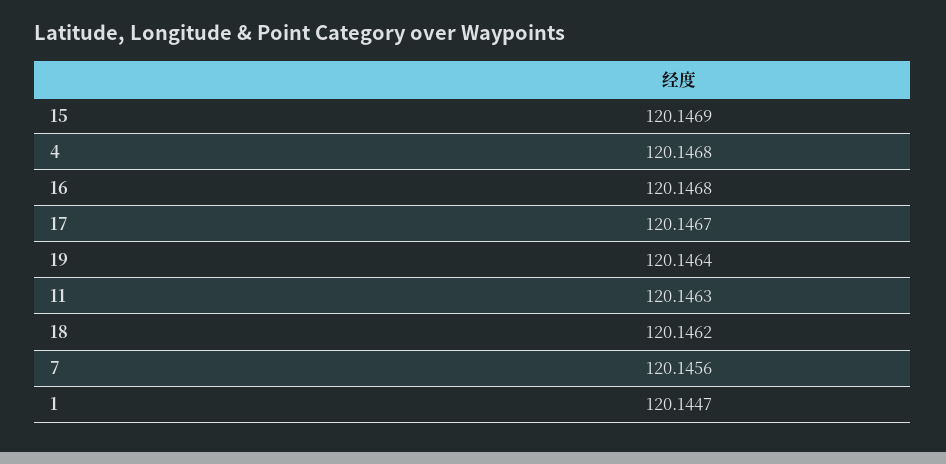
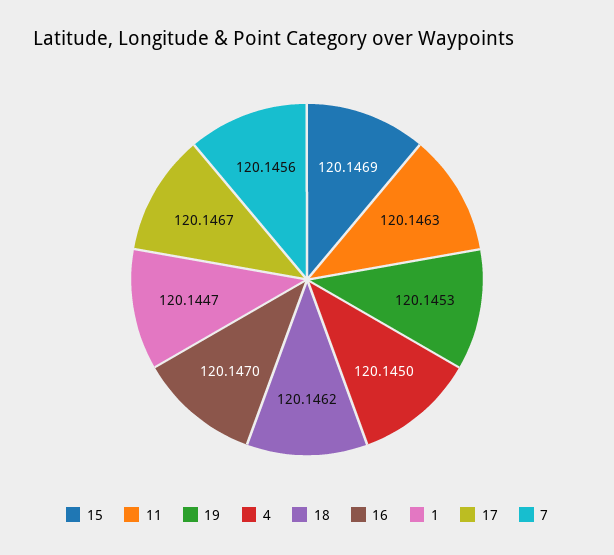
4: 120.1468 -> 120.145
16: 120.1468 -> 120.147
19: 120.1464 -> 120.1453

